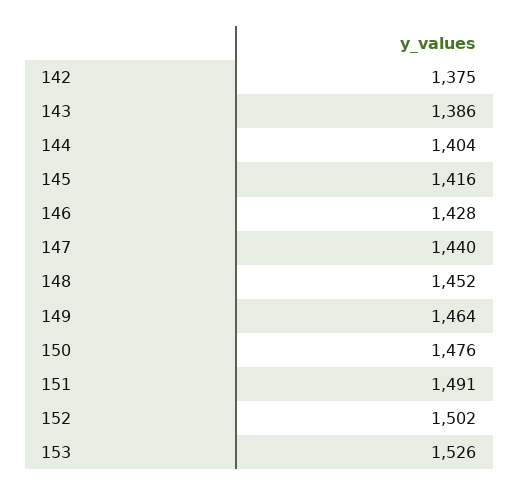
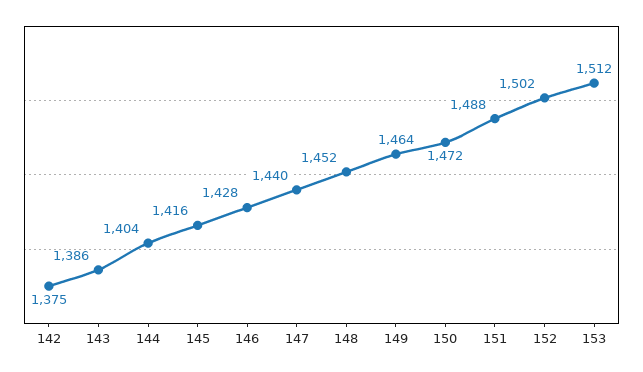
150: 1476 -> 1472
151: 1491 -> 1488
153: 1526 -> 1512

